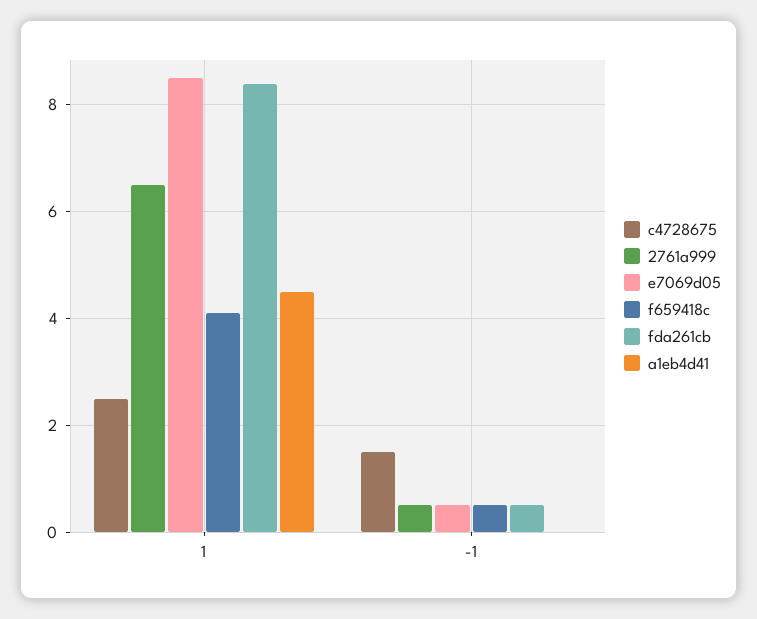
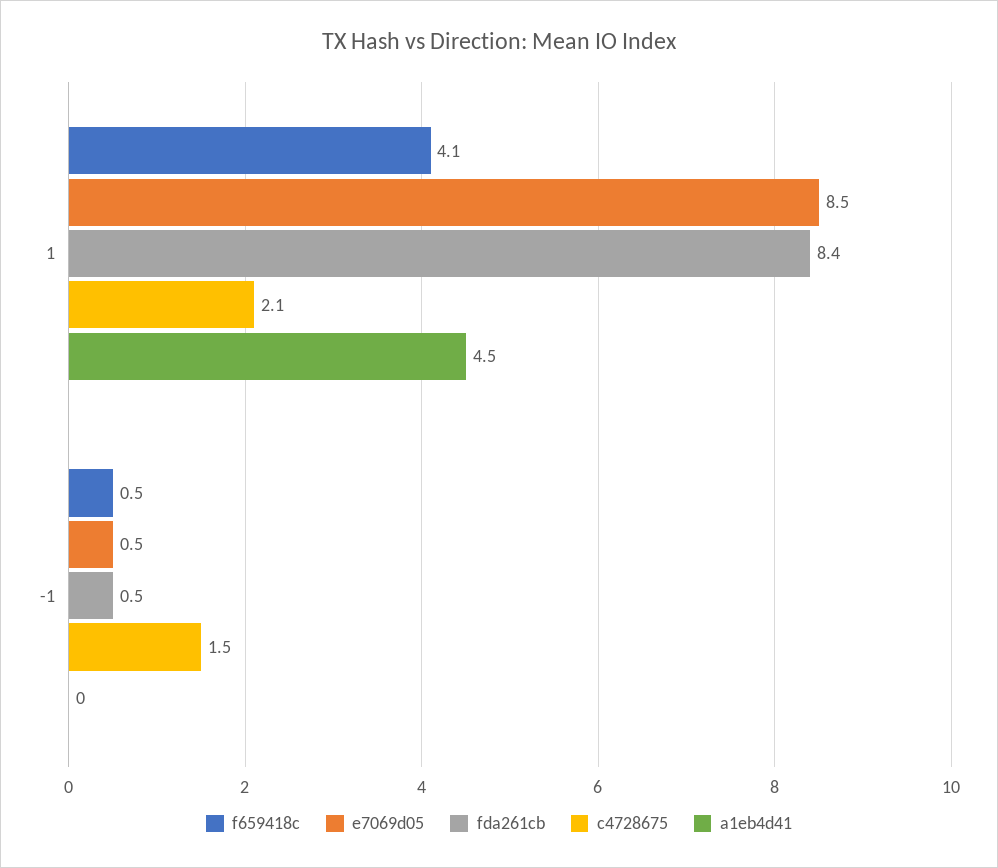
c4728675, 1: 2.5 -> 2.1
2761a999, 1: 6.5 -> none
2761a999, -1: 0.5 -> none

